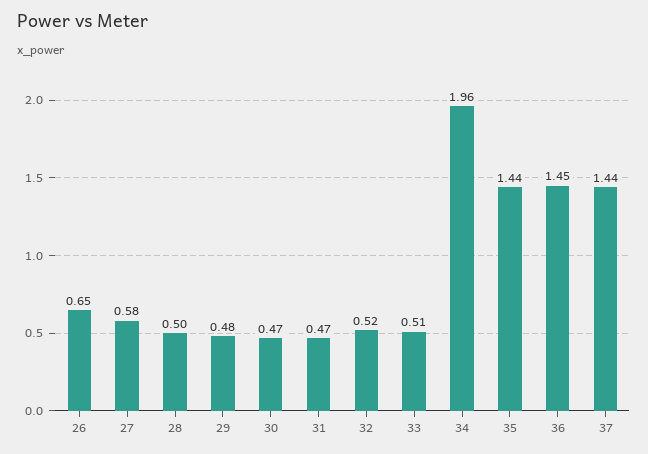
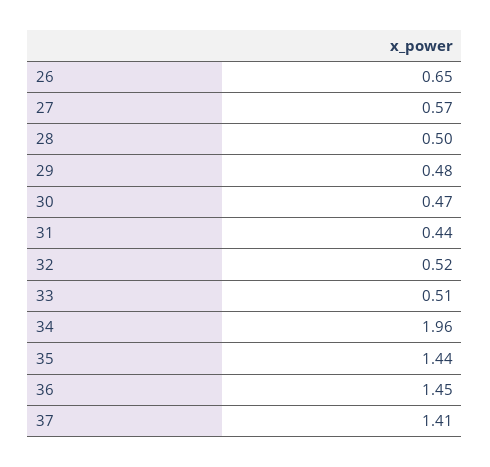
27: 0.58 -> 0.57
31: 0.47 -> 0.44
37: 1.44 -> 1.41

